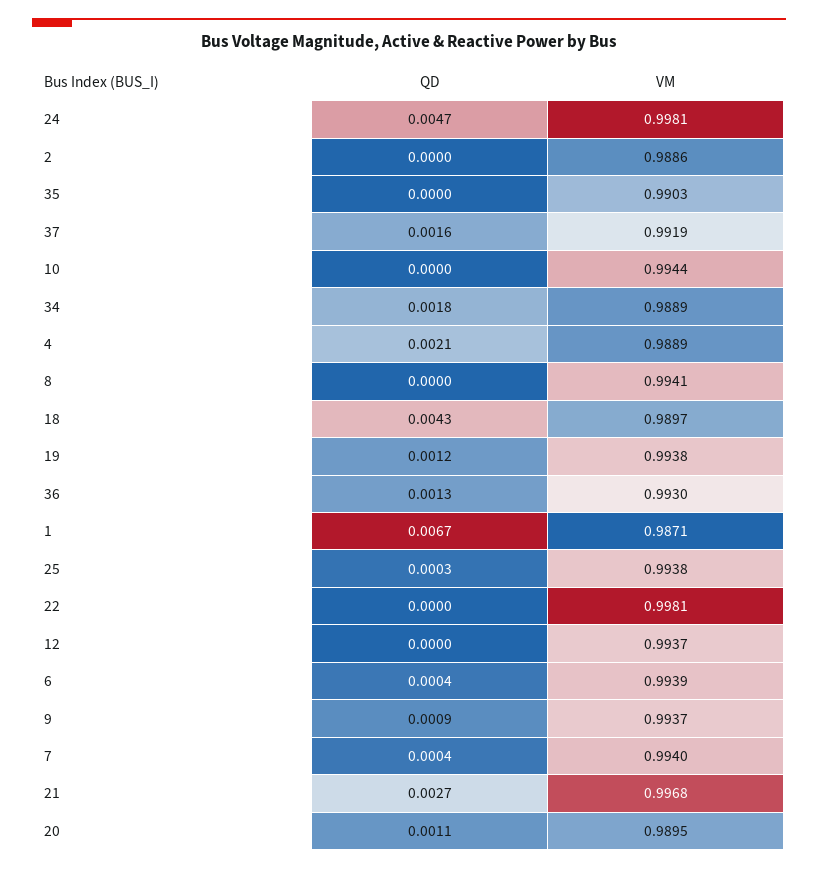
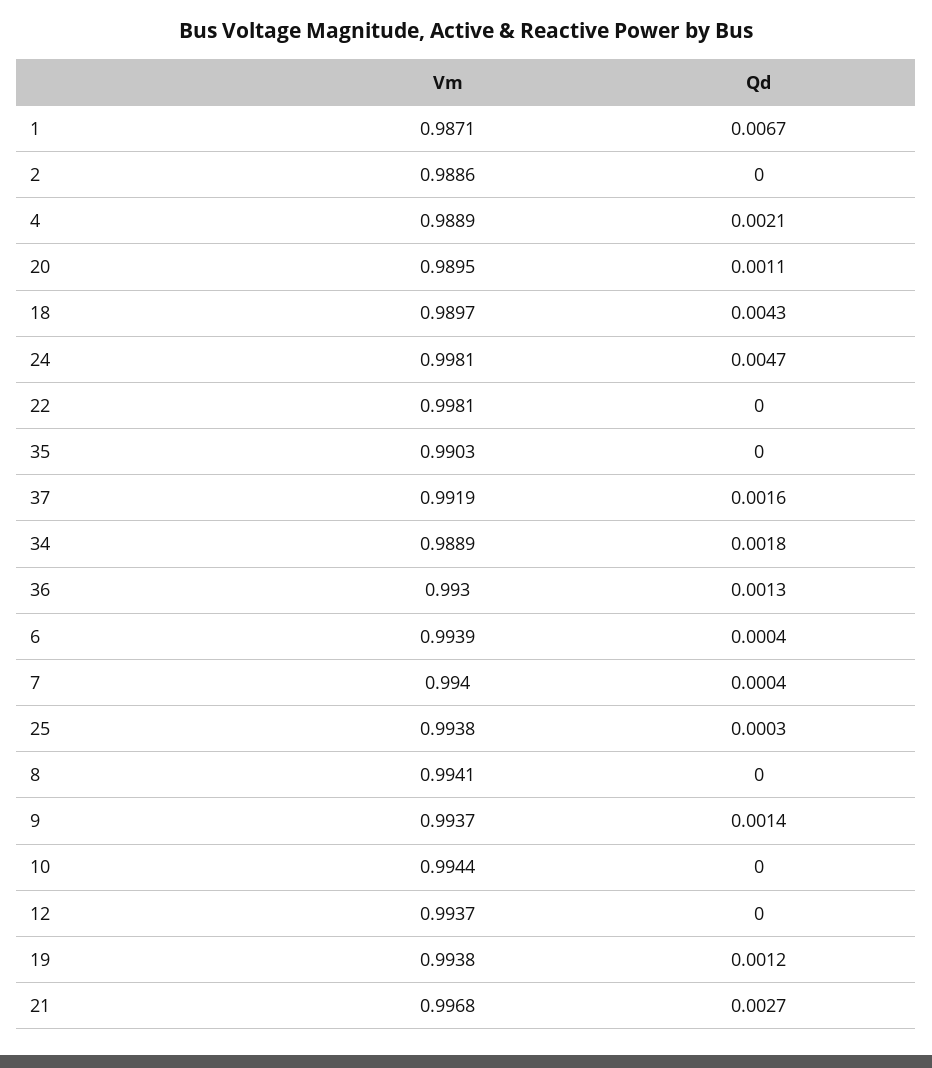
QD, 9: 0.0009 -> 0.0014

